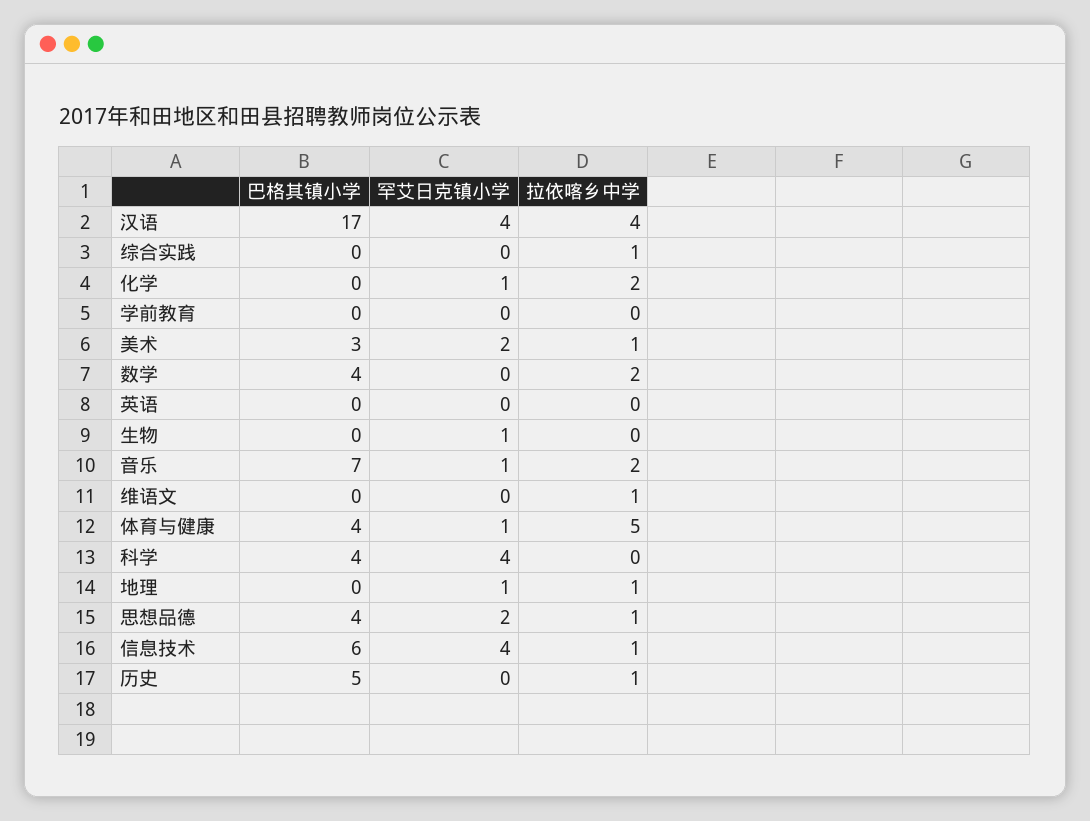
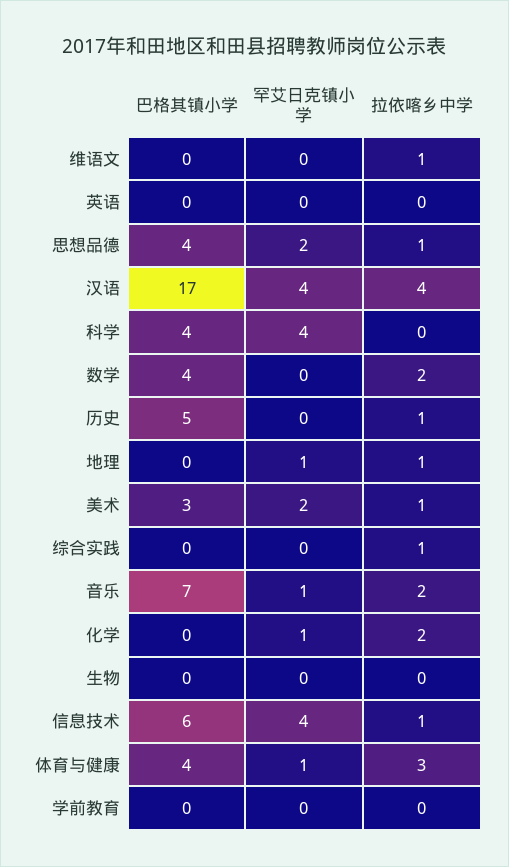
罕艾日克镇小学, 生物: 1 -> 0
拉依喀乡中学, 体育与健康: 5 -> 3

